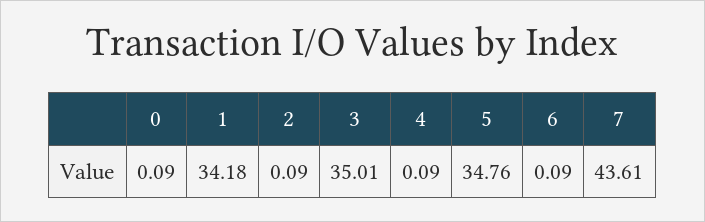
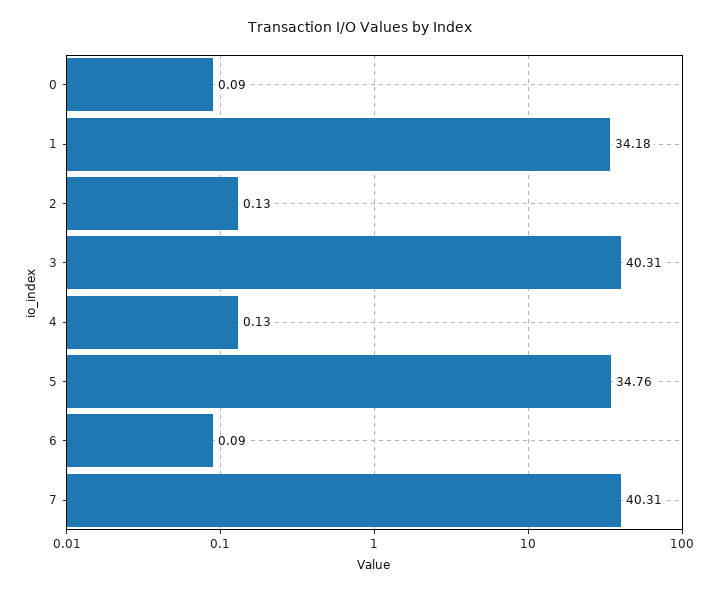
2: 0.09 -> 0.13
3: 35.01 -> 40.31
4: 0.09 -> 0.13
7: 43.61 -> 40.31

